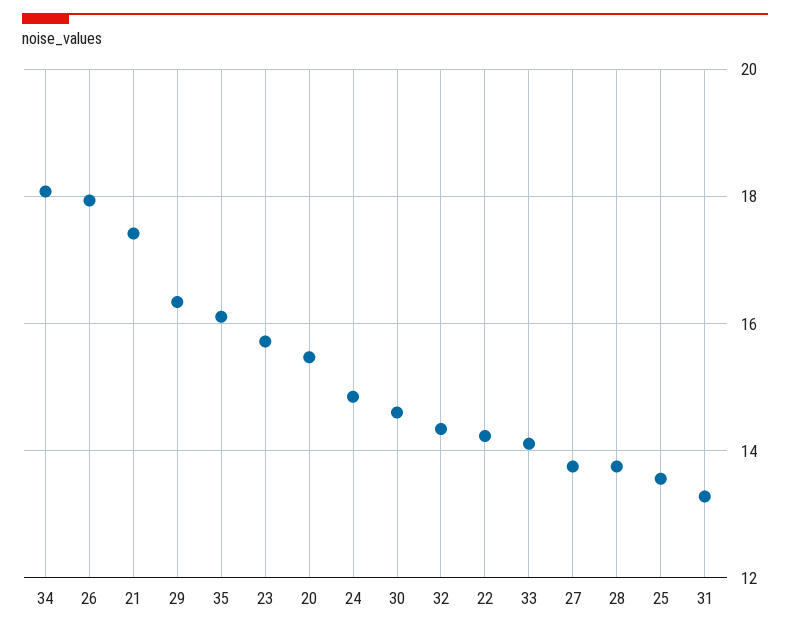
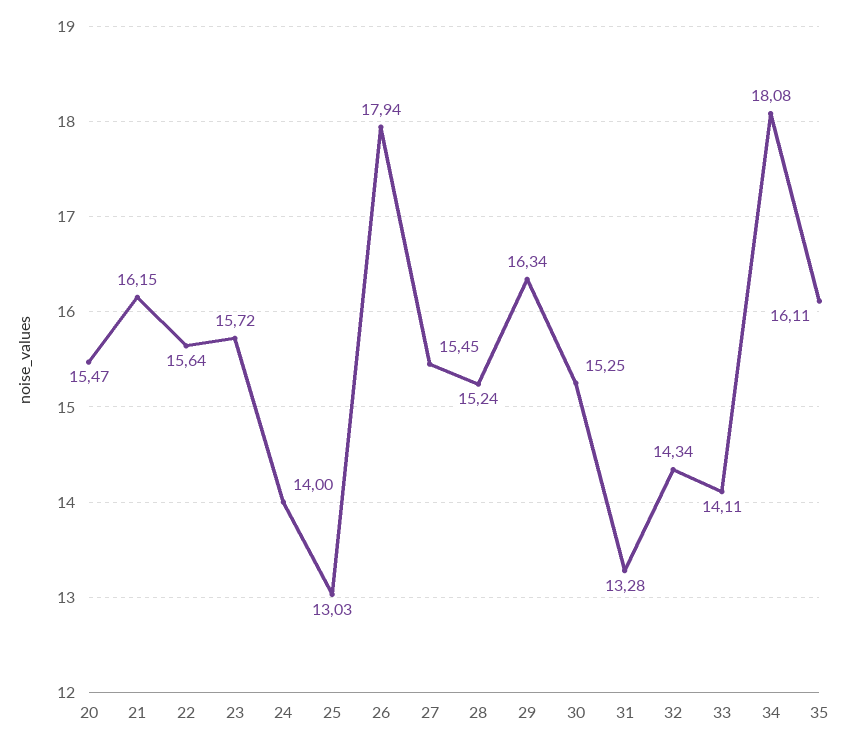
21: 17.4 -> 16.15
24: 14.8 -> 14
30: 14.6 -> 15.25
22: 14.2 -> 15.64
27: 13.8 -> 15.45
28: 13.8 -> 15.24
25: 13.6 -> 13.03

